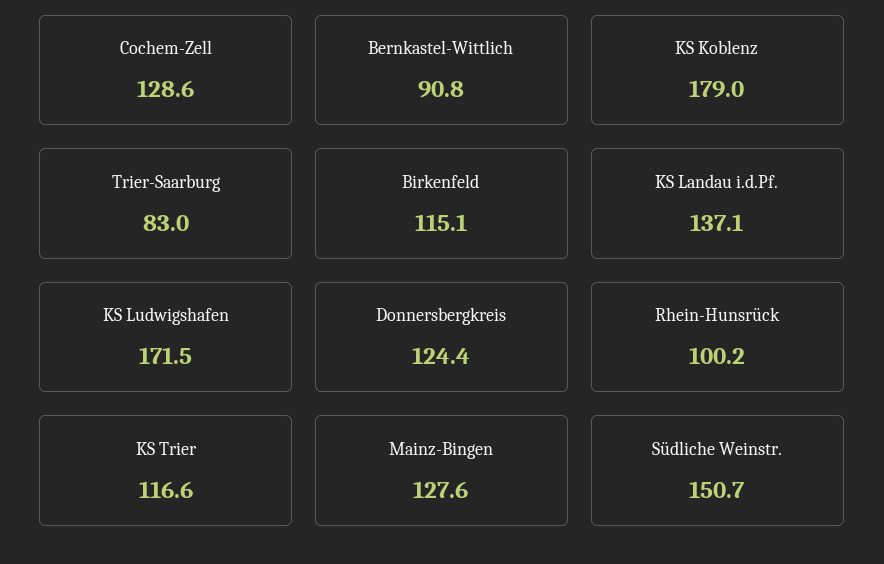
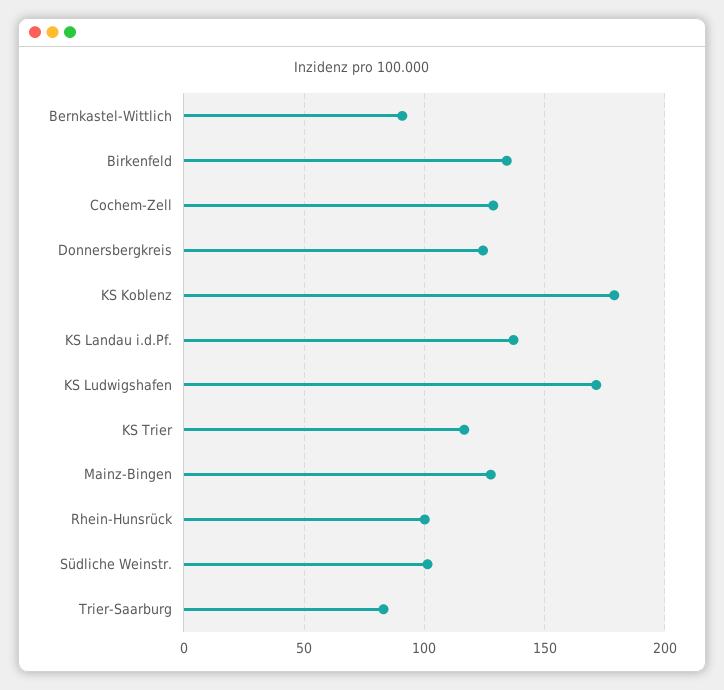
Birkenfeld: 115.1 -> 135
Südliche Weinstr.: 150.7 -> 100

